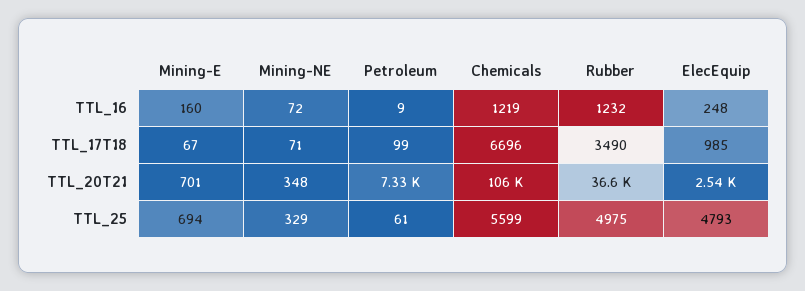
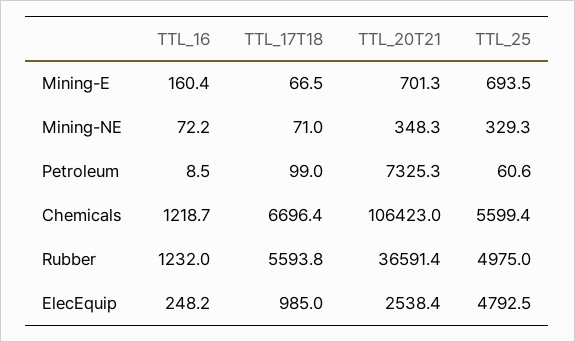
Rubber, TTL_17T18: 3490 -> 5593.8

